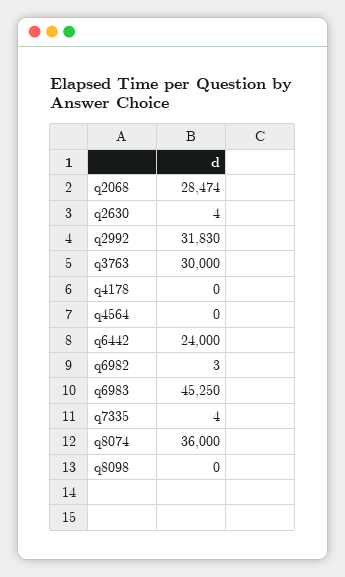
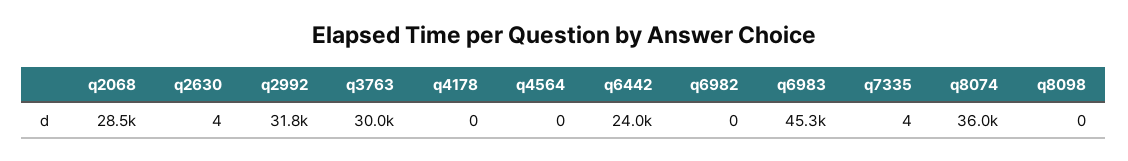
q6982: 3 -> 0

